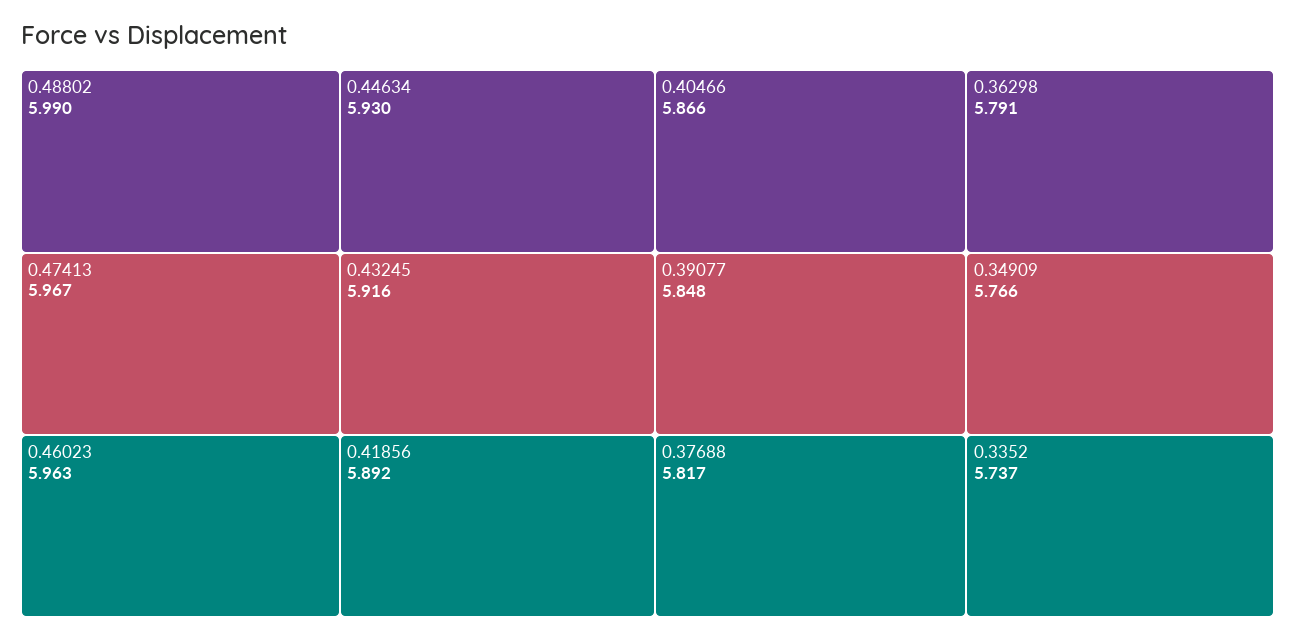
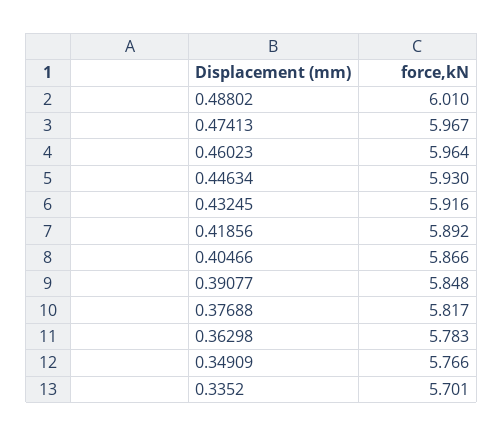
0.48802: 5.99 -> 6.01
0.46023: 5.963 -> 5.964
0.36298: 5.791 -> 5.783
0.3352: 5.737 -> 5.701

